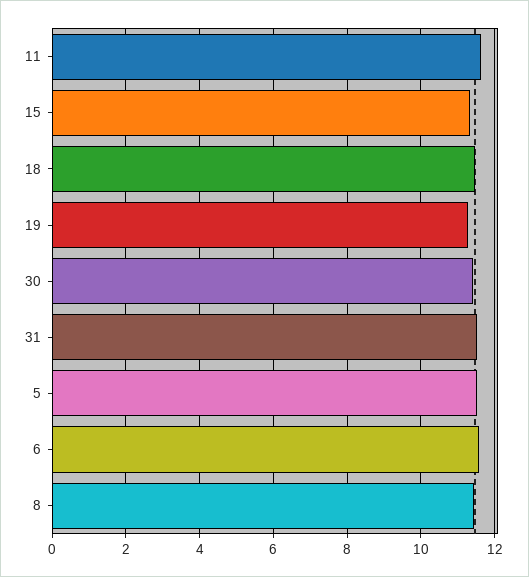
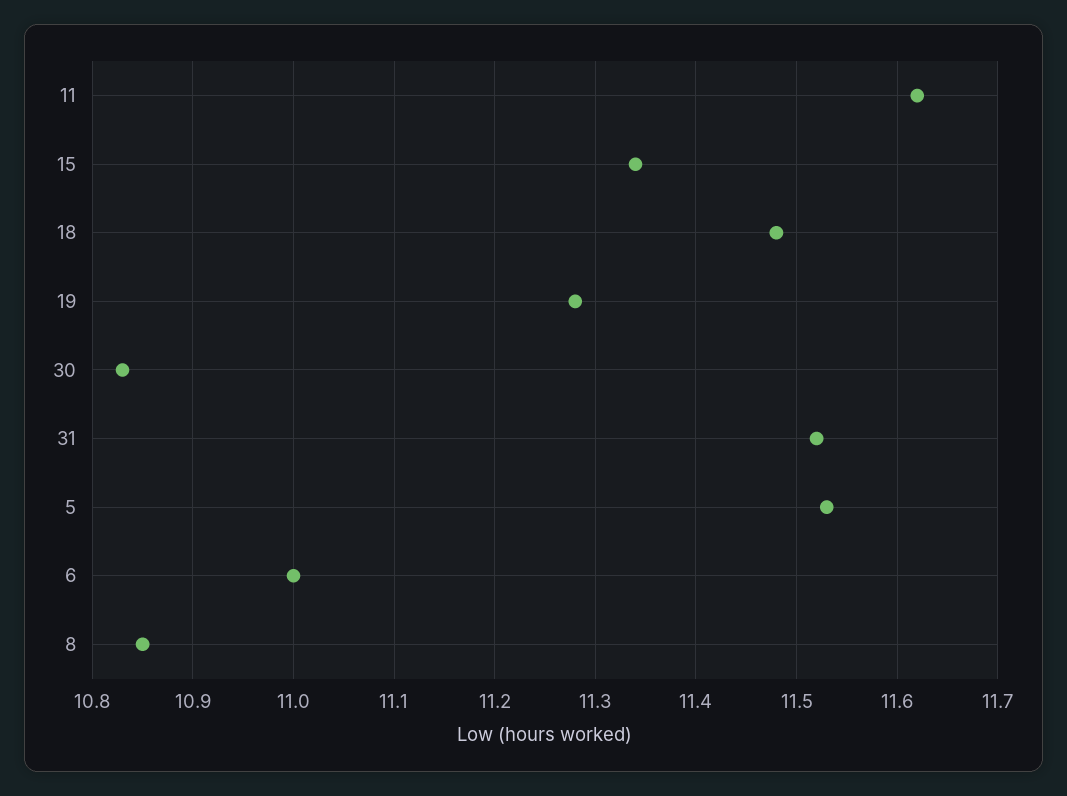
30: 11.4 -> 10.83
6: 11.6 -> 11
8: 11.4 -> 10.85

